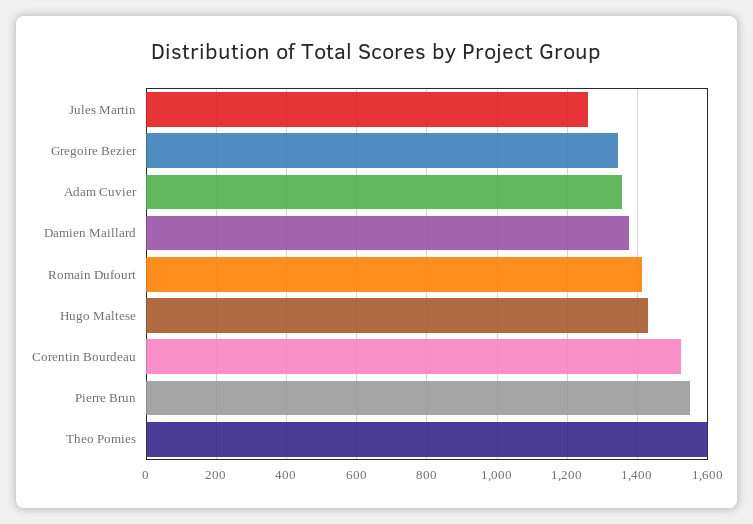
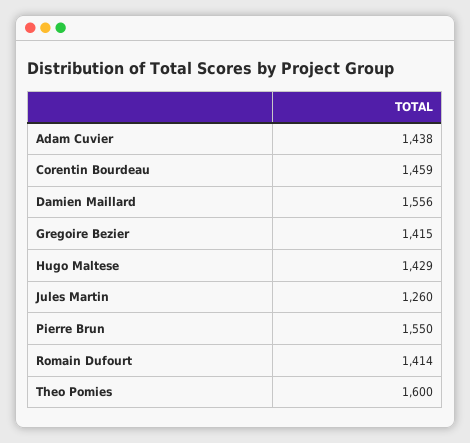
Gregoire Bezier: 1340 -> 1415
Adam Cuvier: 1360 -> 1438
Damien Maillard: 1380 -> 1556
Corentin Bourdeau: 1520 -> 1459

